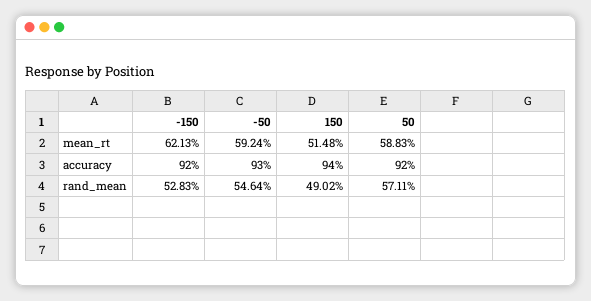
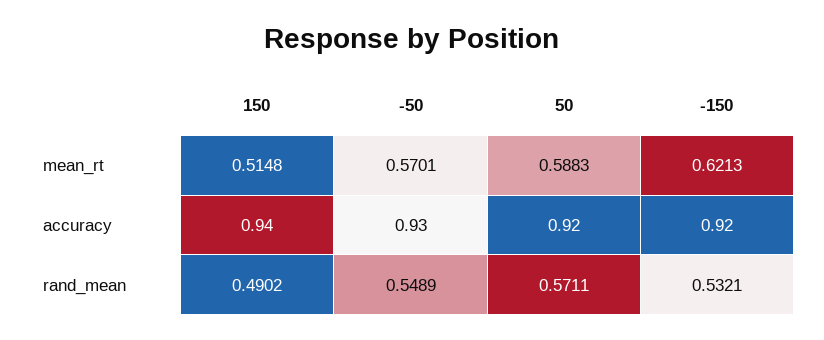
-50, mean_rt: 0.5924 -> 0.5701
-150, rand_mean: 0.5283 -> 0.5321
-50, rand_mean: 0.5464 -> 0.5489

